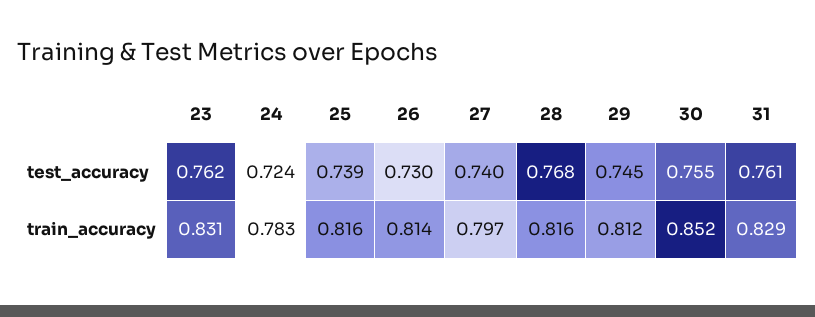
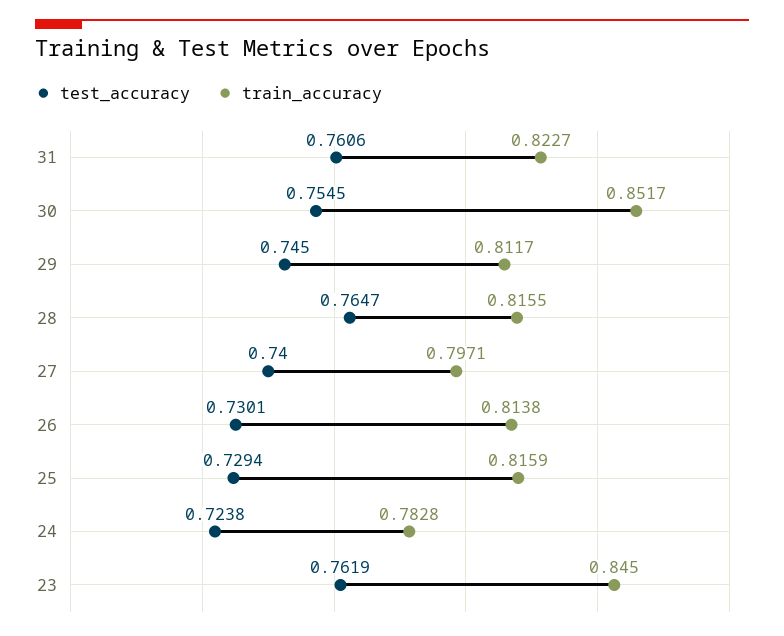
test_accuracy, 25: 0.739 -> 0.7294
test_accuracy, 28: 0.768 -> 0.7647
train_accuracy, 23: 0.831 -> 0.845
train_accuracy, 31: 0.829 -> 0.8227

